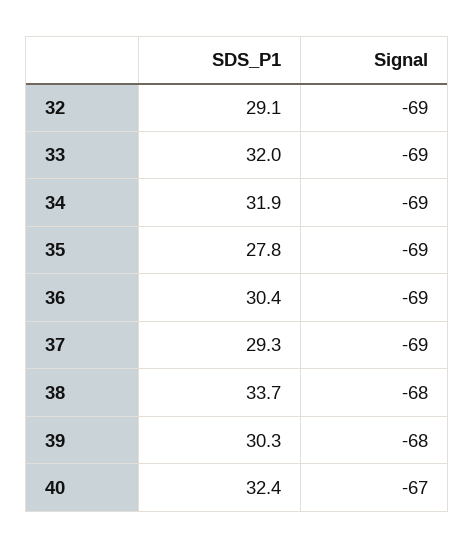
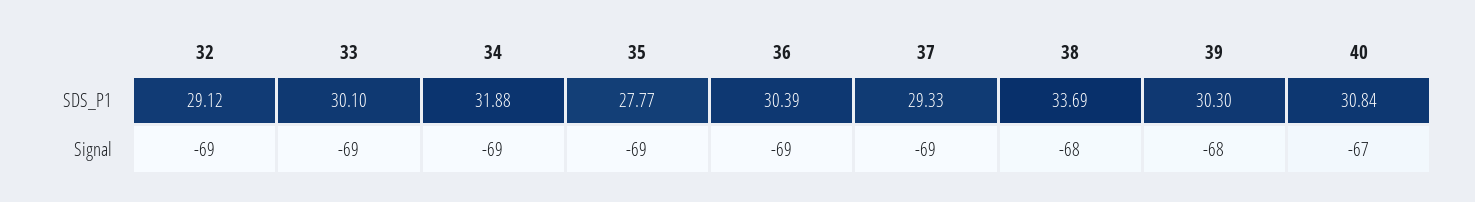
SDS_P1, 33: 32 -> 30.1
SDS_P1, 40: 32.4 -> 30.84

